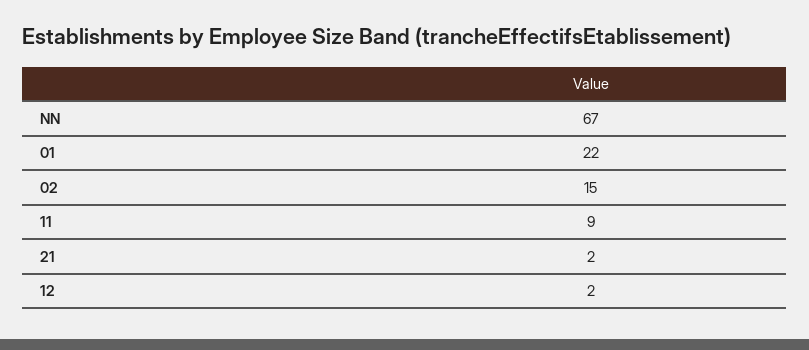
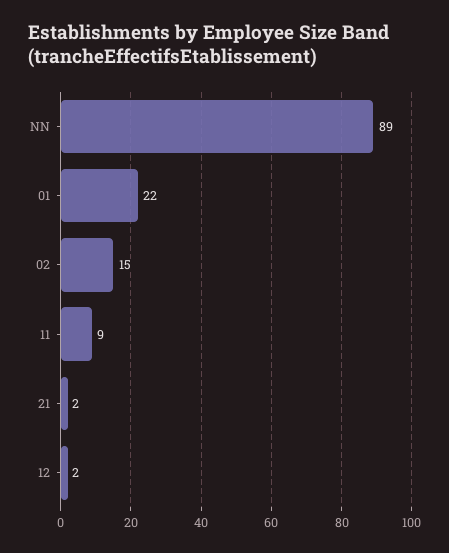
NN: 67 -> 89

